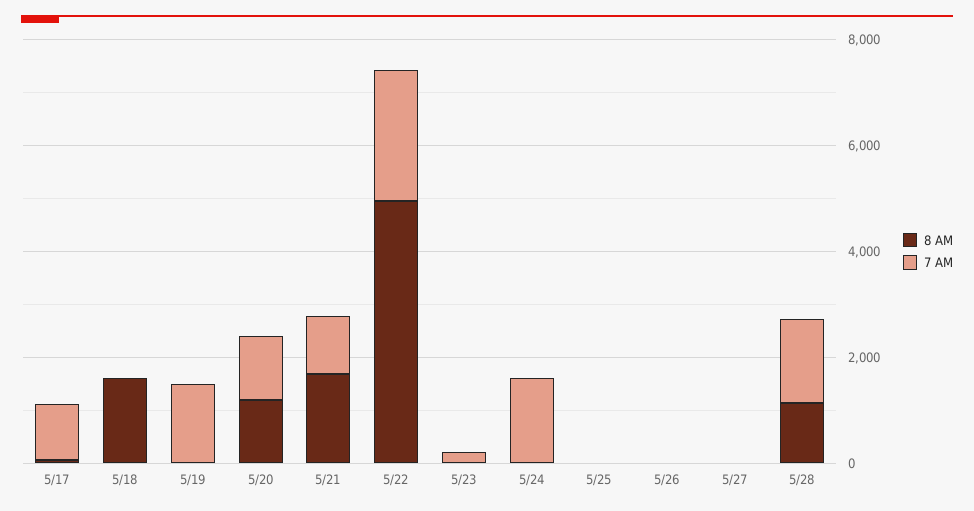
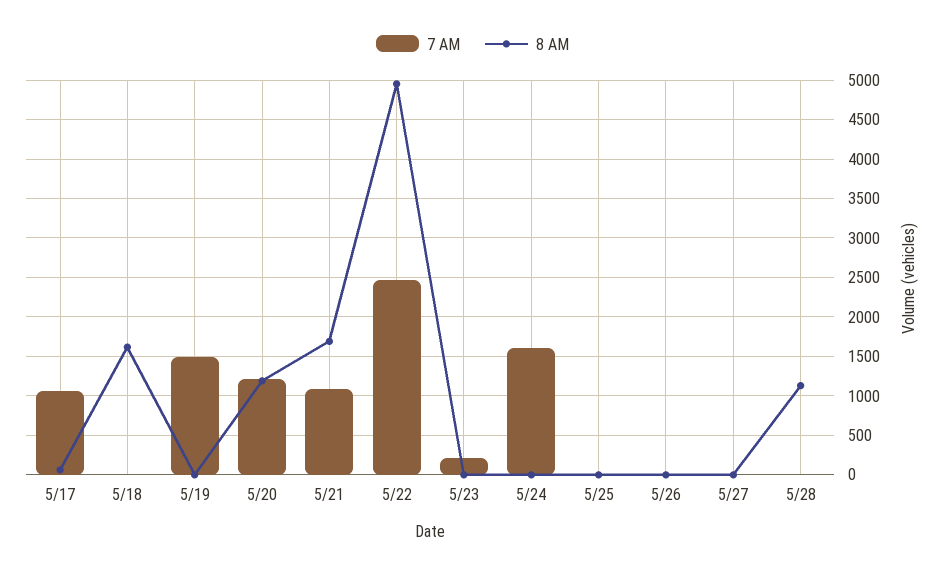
7 AM, 5/28: 1500 -> 0

